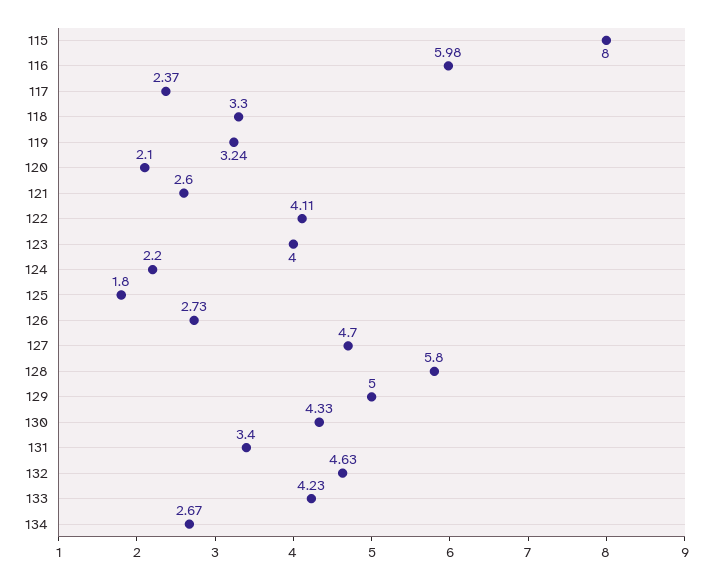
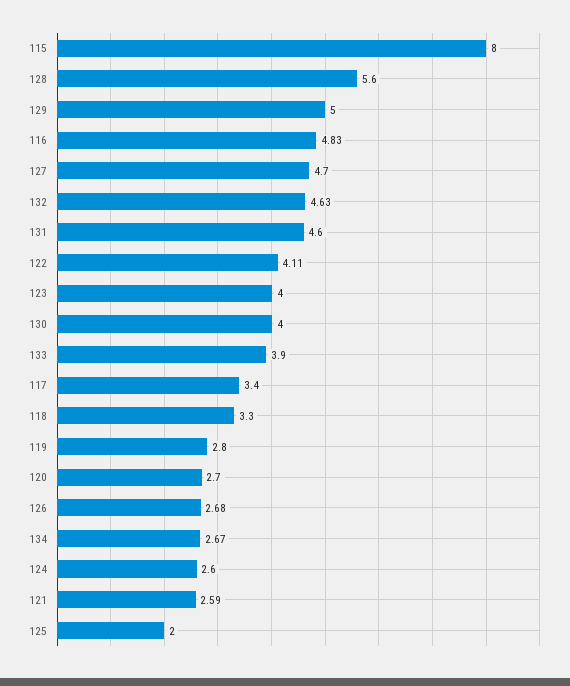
116: 5.98 -> 4.83
117: 2.37 -> 3.4
119: 3.24 -> 2.8
120: 2.1 -> 2.7
121: 2.6 -> 2.59
124: 2.2 -> 2.6
125: 1.8 -> 2
126: 2.73 -> 2.68
128: 5.8 -> 5.6
130: 4.33 -> 4
131: 3.4 -> 4.6
133: 4.23 -> 3.9

